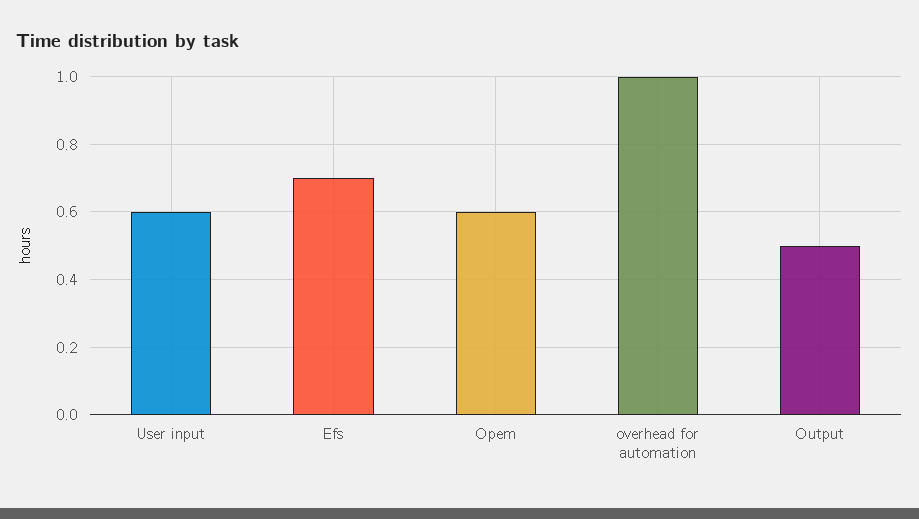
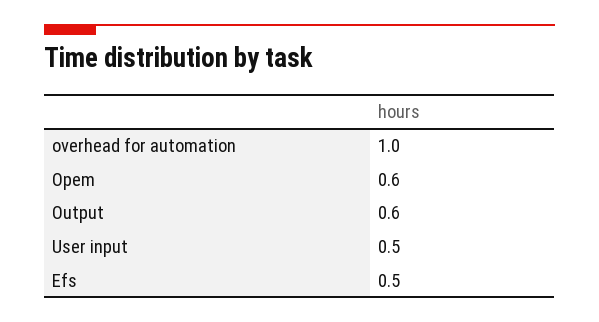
User input: 0.6 -> 0.5
Efs: 0.7 -> 0.5
Output: 0.5 -> 0.6

